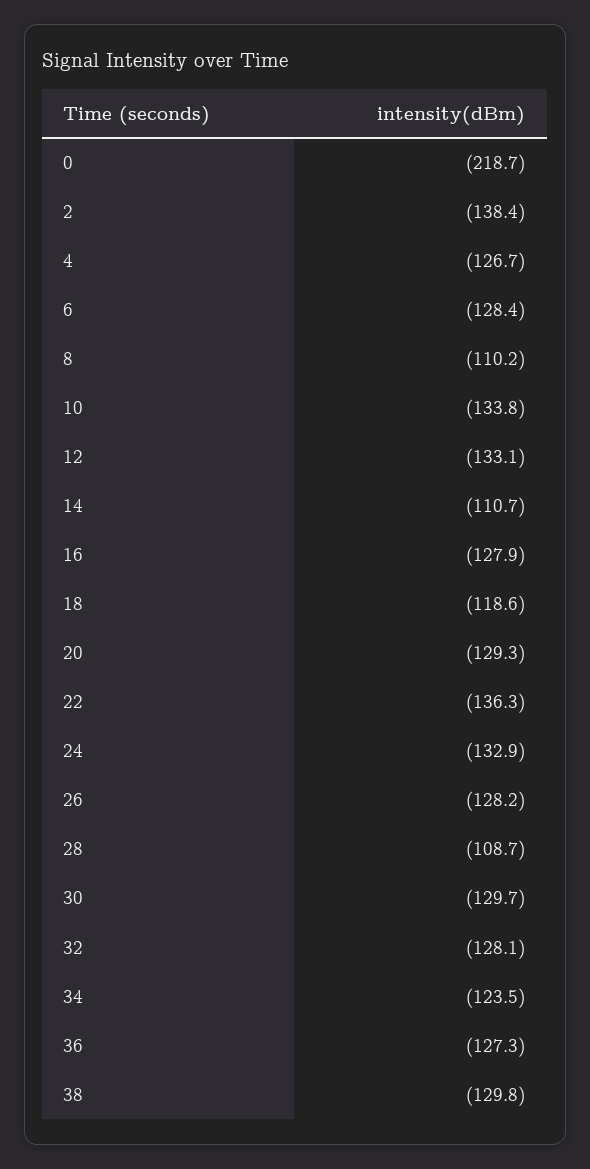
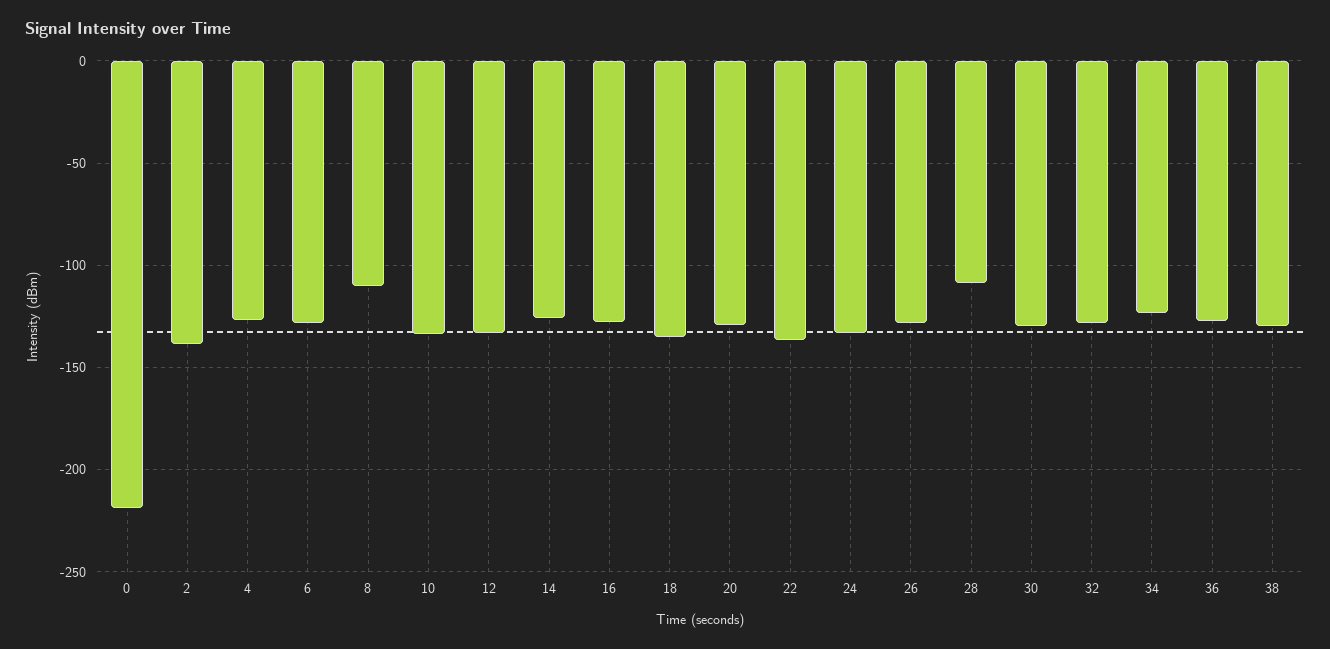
14: -110.7 -> -125
18: -118.6 -> -135

